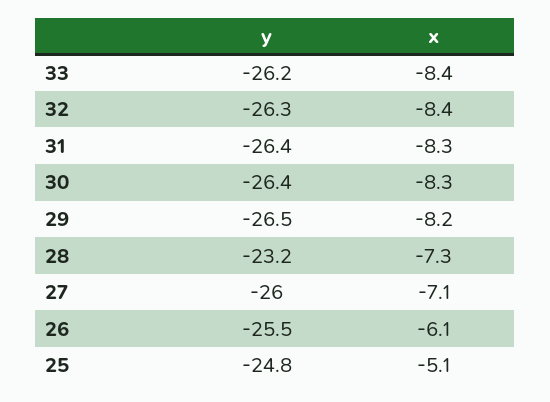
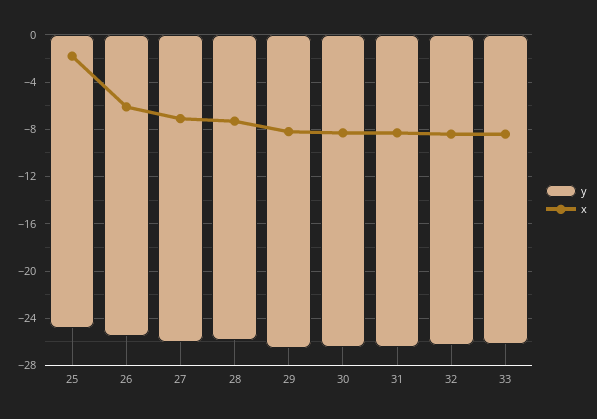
y, 28: -23.2 -> -26
x, 25: -5.1 -> -2

